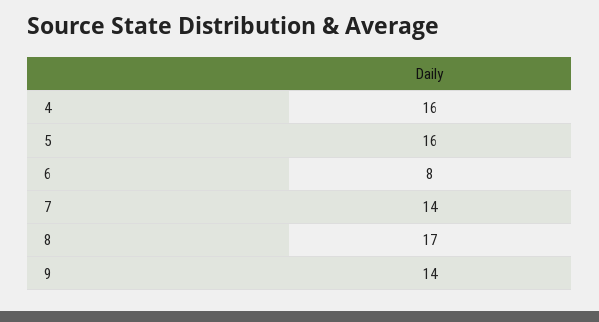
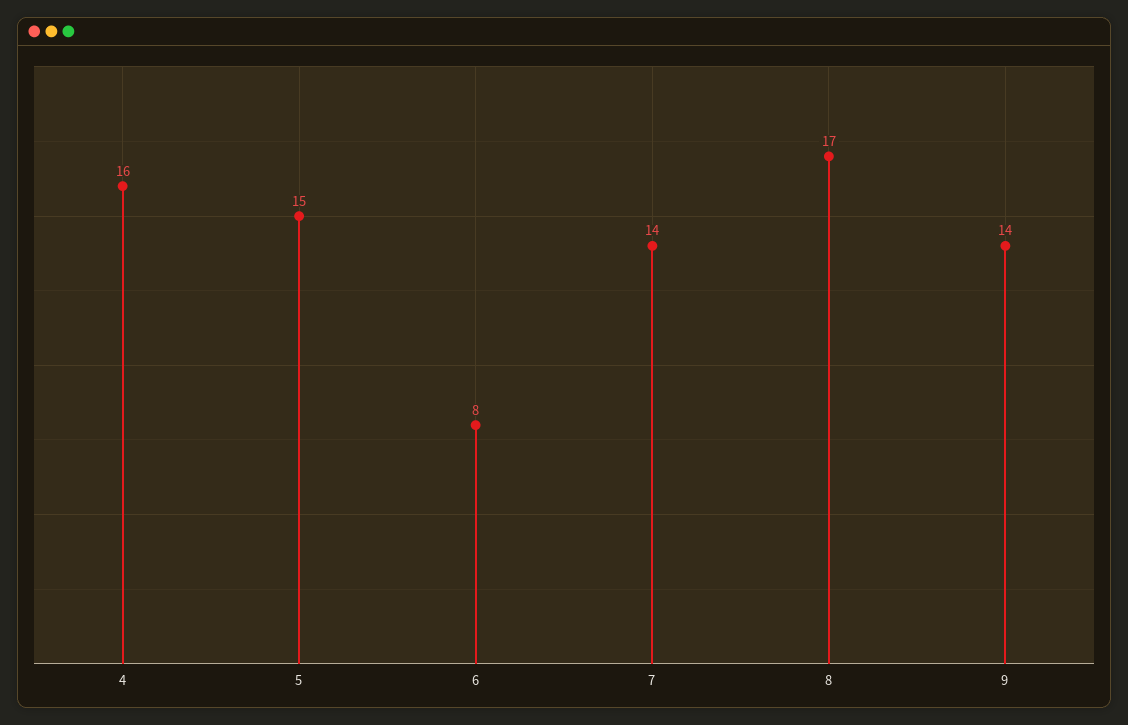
5: 16 -> 15

